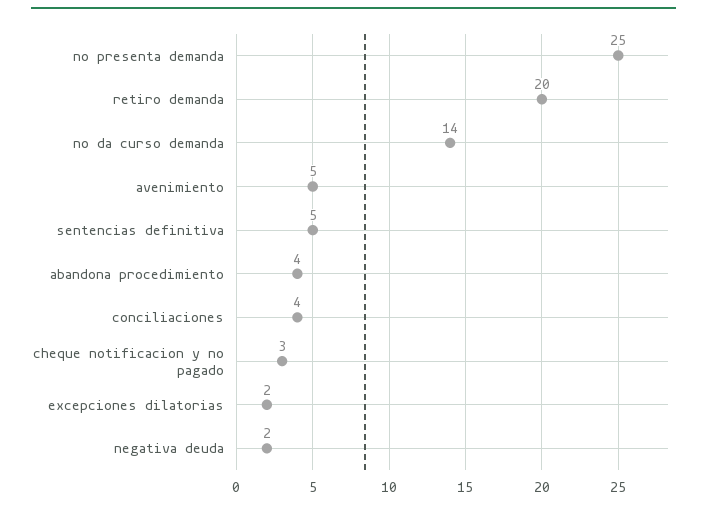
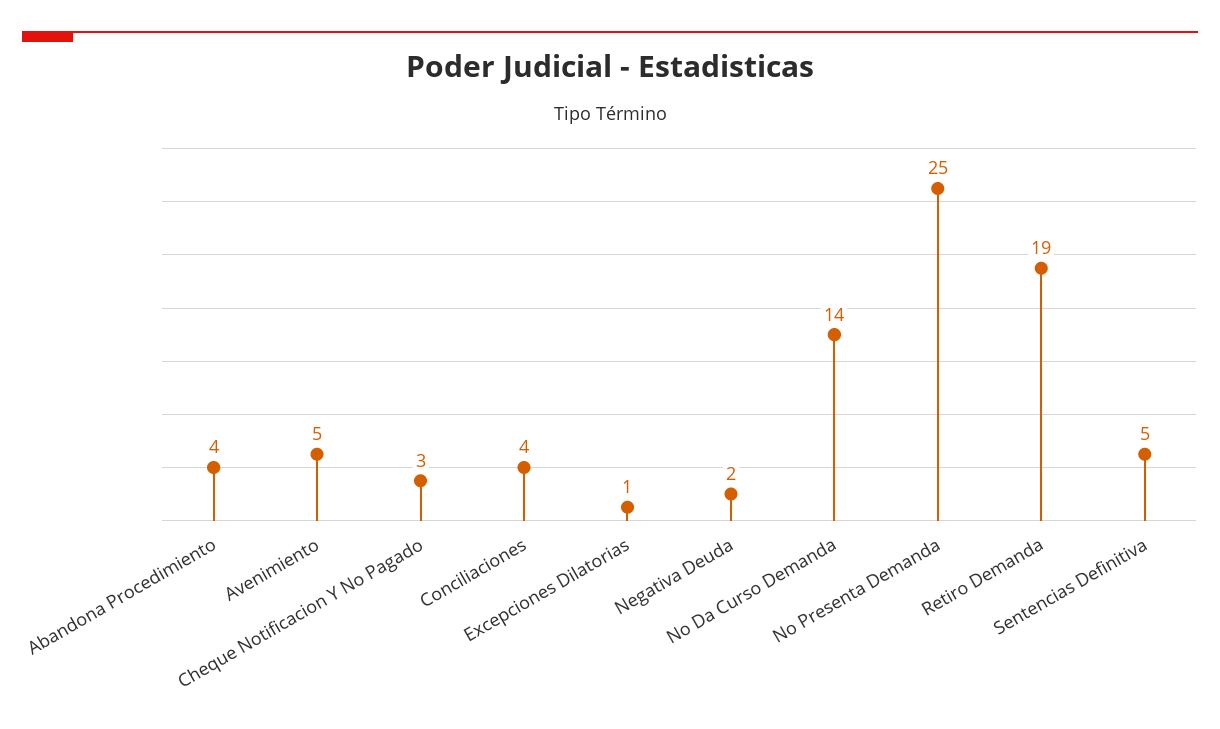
retiro demanda: 20 -> 19
excepciones dilatorias: 2 -> 1

